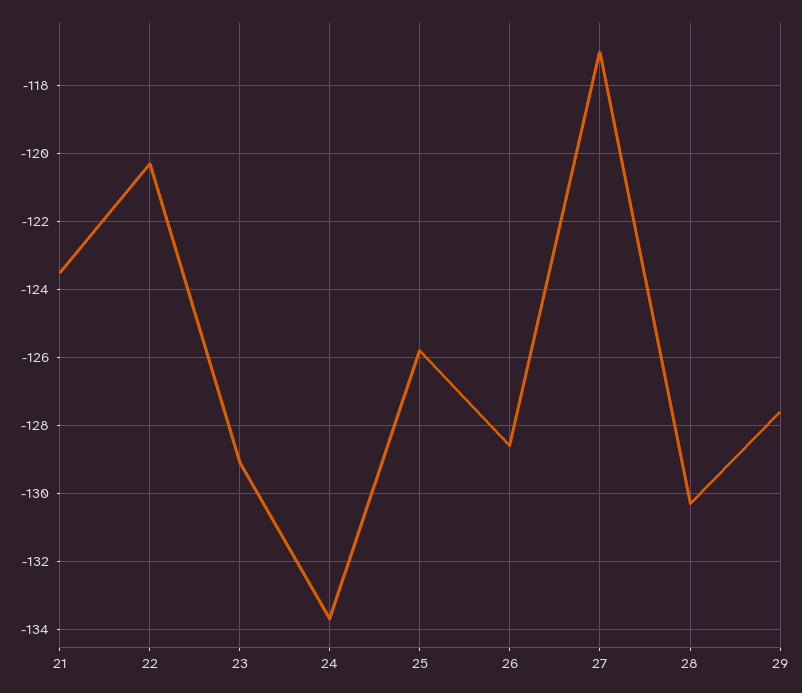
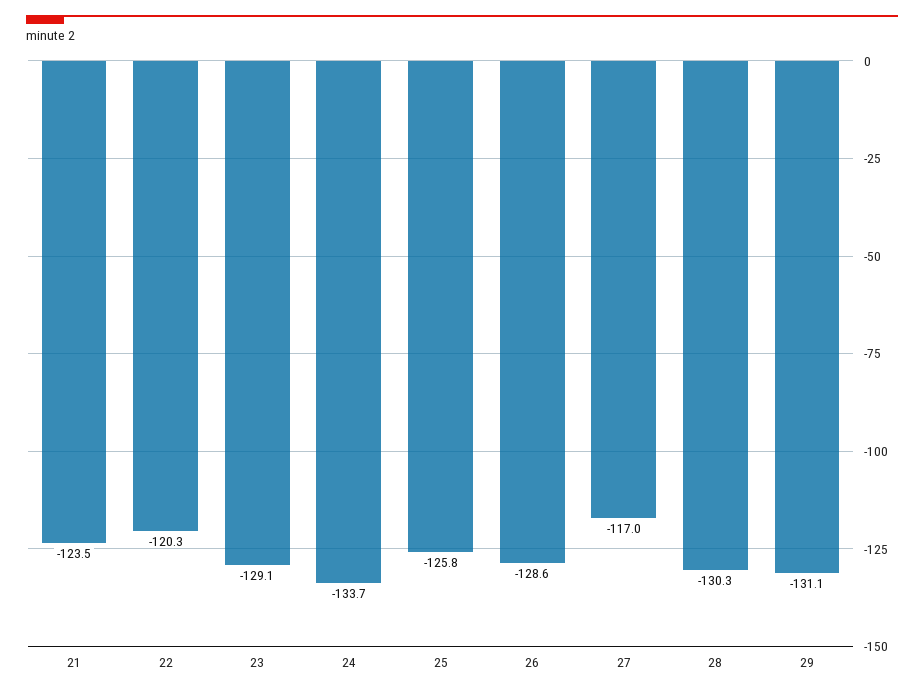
29: -127.5 -> -131.1

